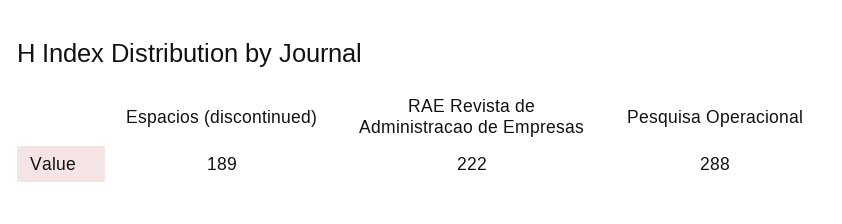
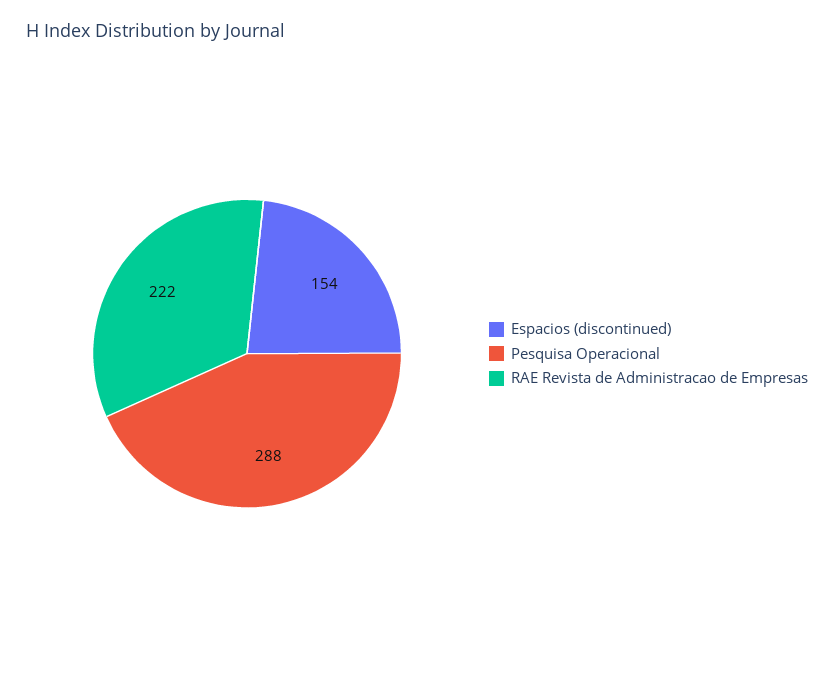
Espacios (discontinued): 189 -> 154

